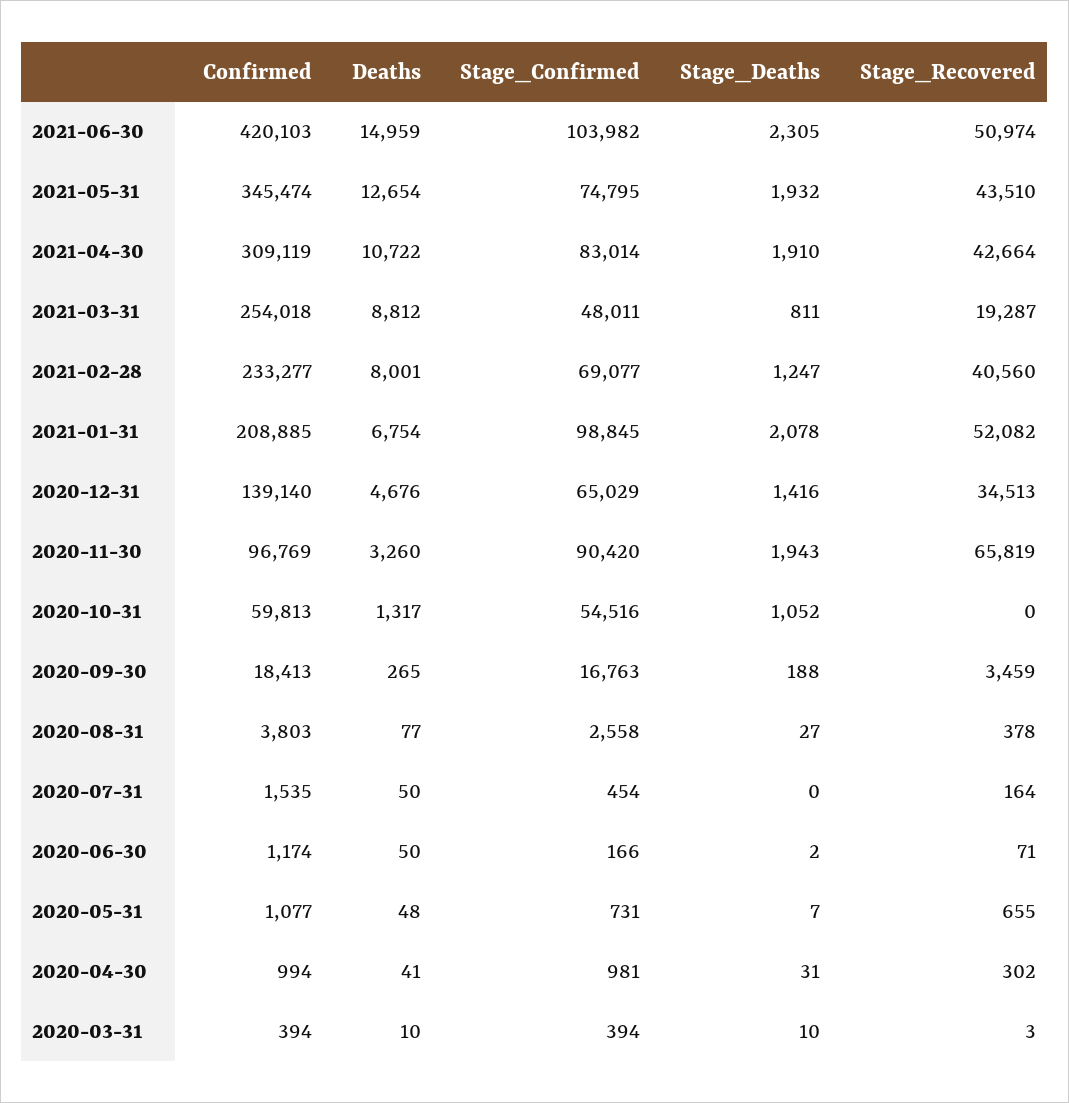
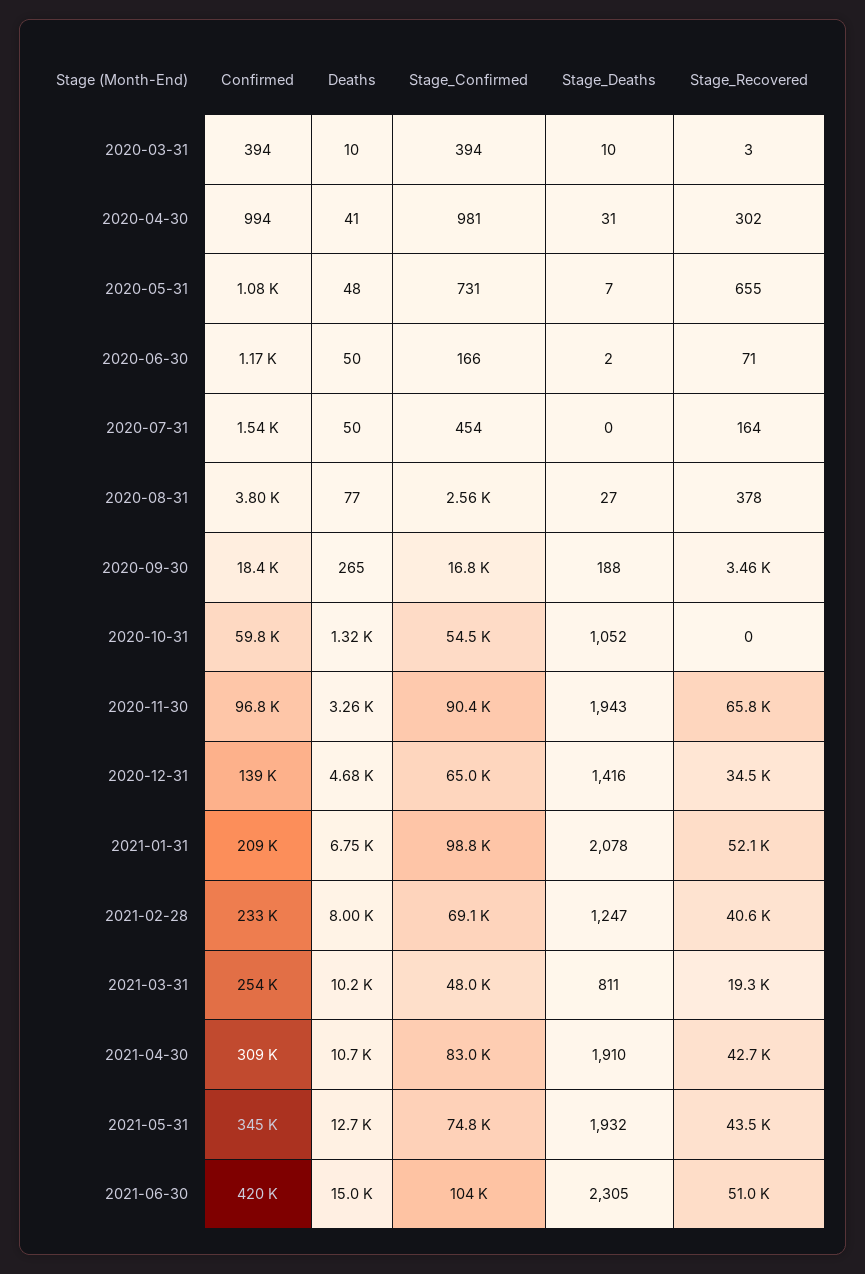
Deaths, 2021-03-31: 8812 -> 10200

